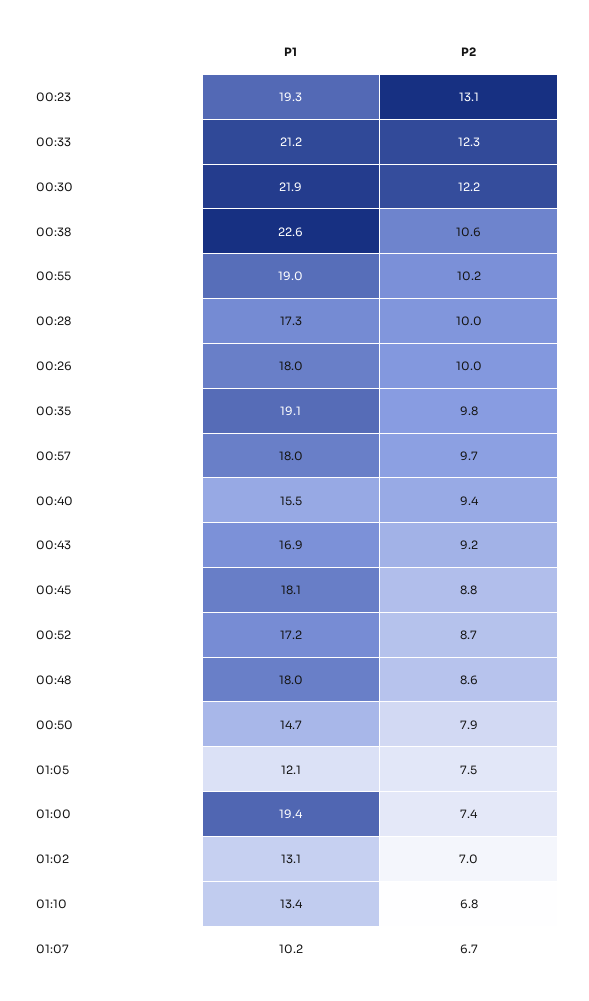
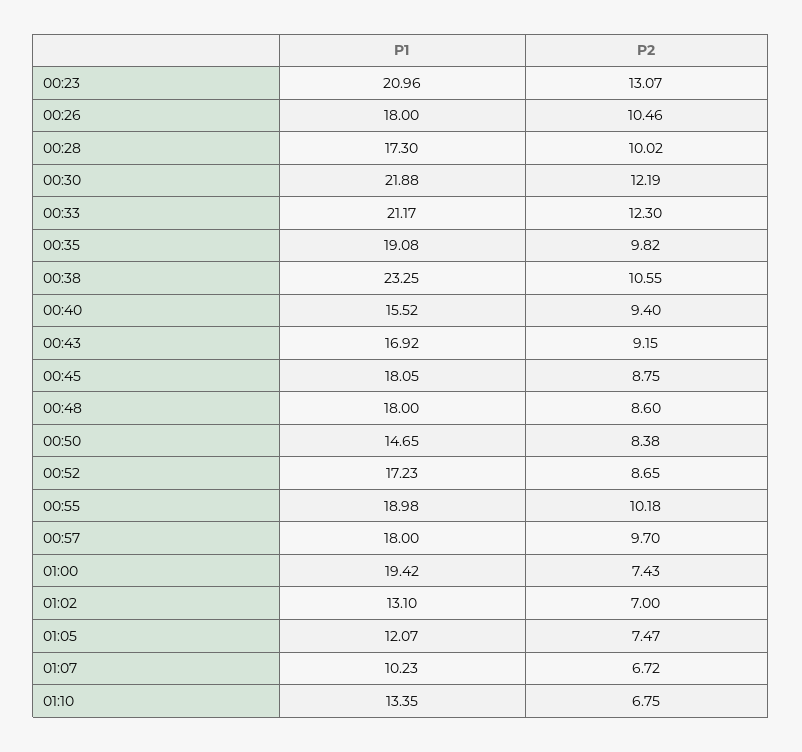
P1, 00:23: 19.3 -> 20.96
P1, 00:38: 22.6 -> 23.25
P2, 00:26: 10 -> 10.46
P2, 00:50: 7.9 -> 8.38

